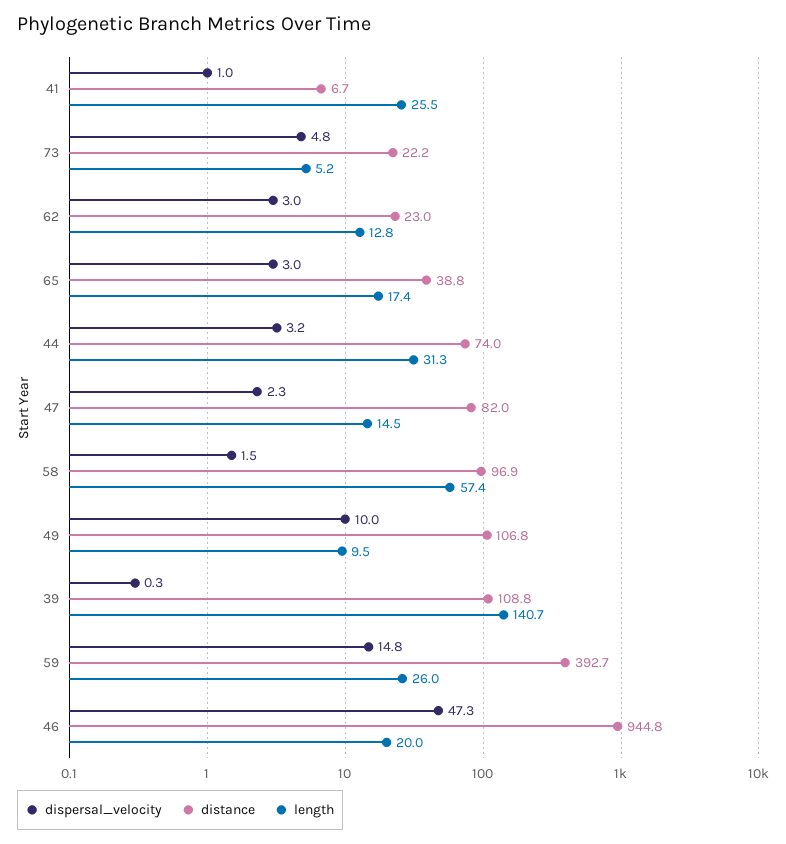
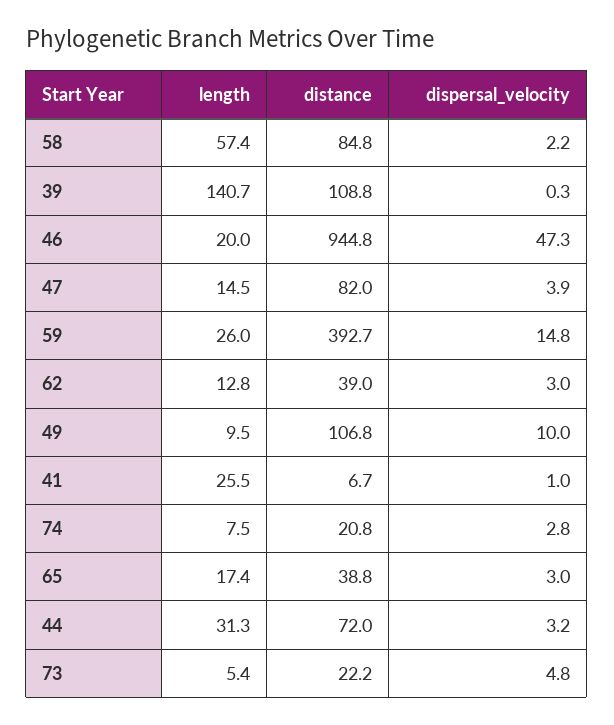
length, 73: 5.2 -> 5.4
distance, 62: 23 -> 39
distance, 44: 74 -> 72
dispersal_velocity, 47: 2.3 -> 3.9
dispersal_velocity, 58: 1.5 -> 2.2
distance, 58: 96.9 -> 84.8
length, 74: none -> 7.5
distance, 74: none -> 20.8
dispersal_velocity, 74: none -> 2.8

